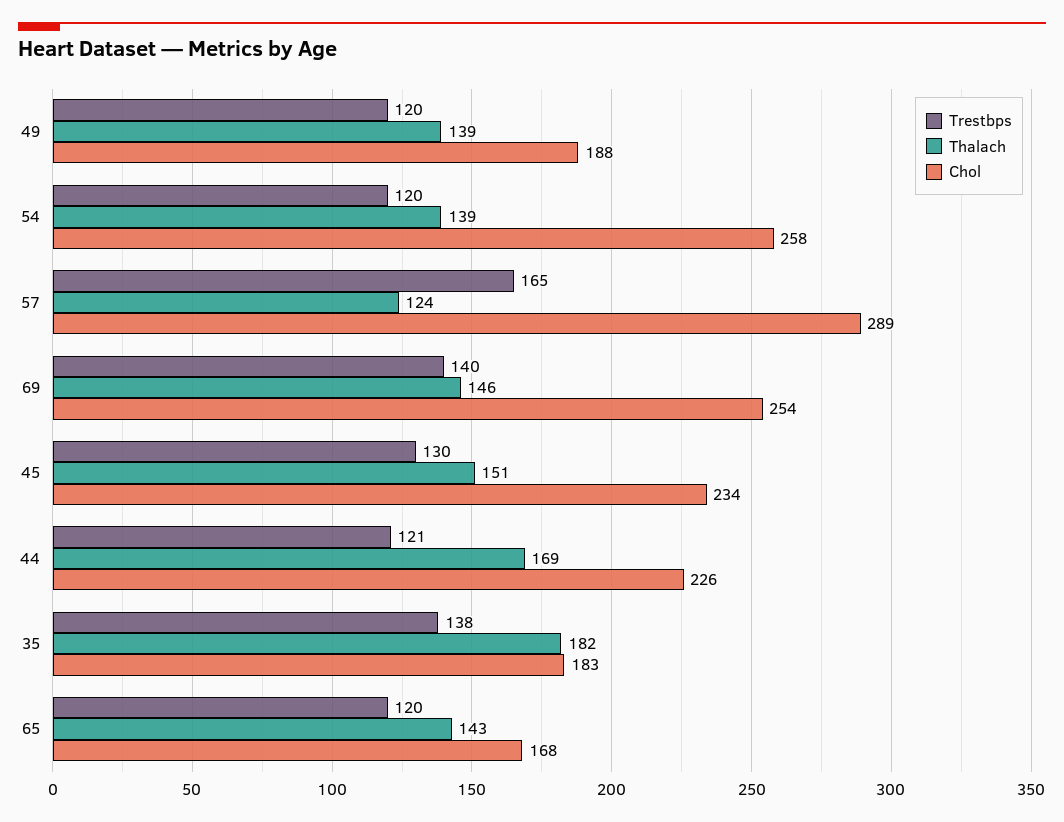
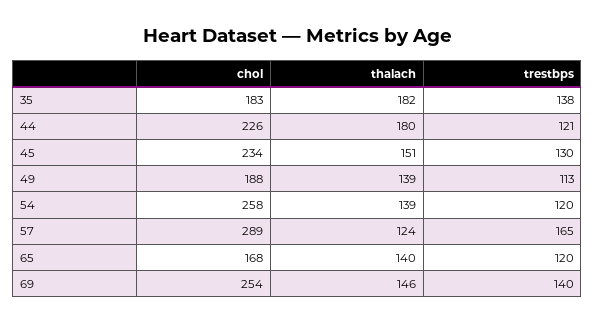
Trestbps, 49: 120 -> 113
Thalach, 44: 169 -> 180
Thalach, 65: 143 -> 140

